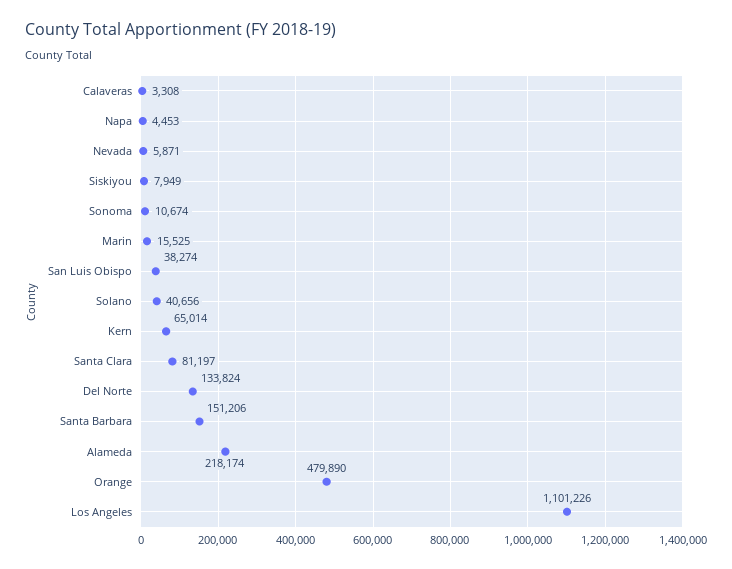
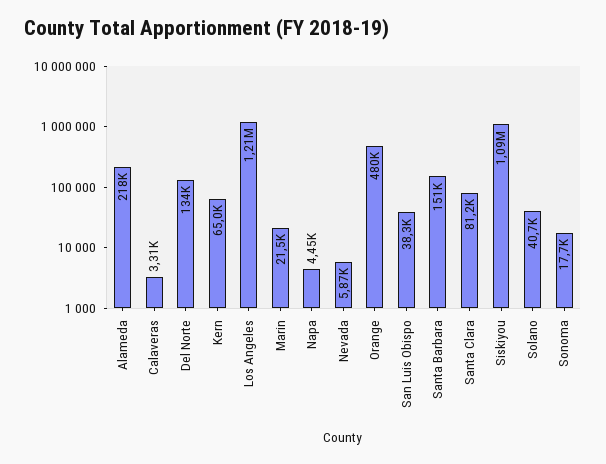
Siskiyou: 7949 -> 1090000
Sonoma: 10674 -> 17700
Marin: 15525 -> 21500
Los Angeles: 1101226 -> 1210000

